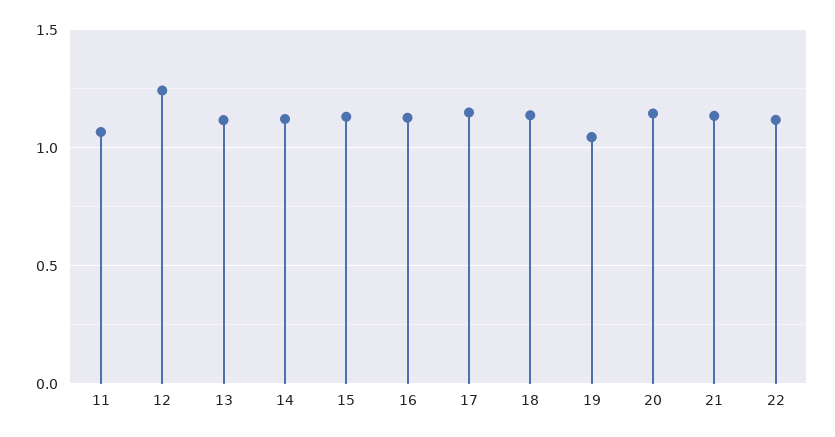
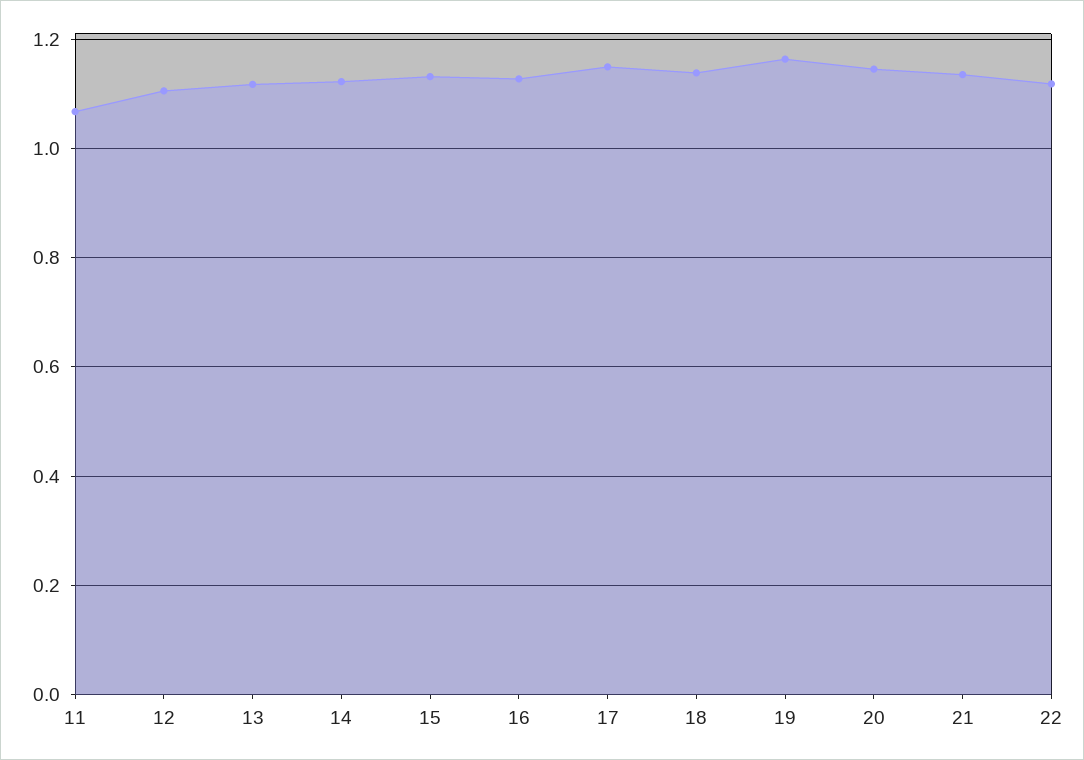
12: 1.25 -> 1.1
19: 1.05 -> 1.16

